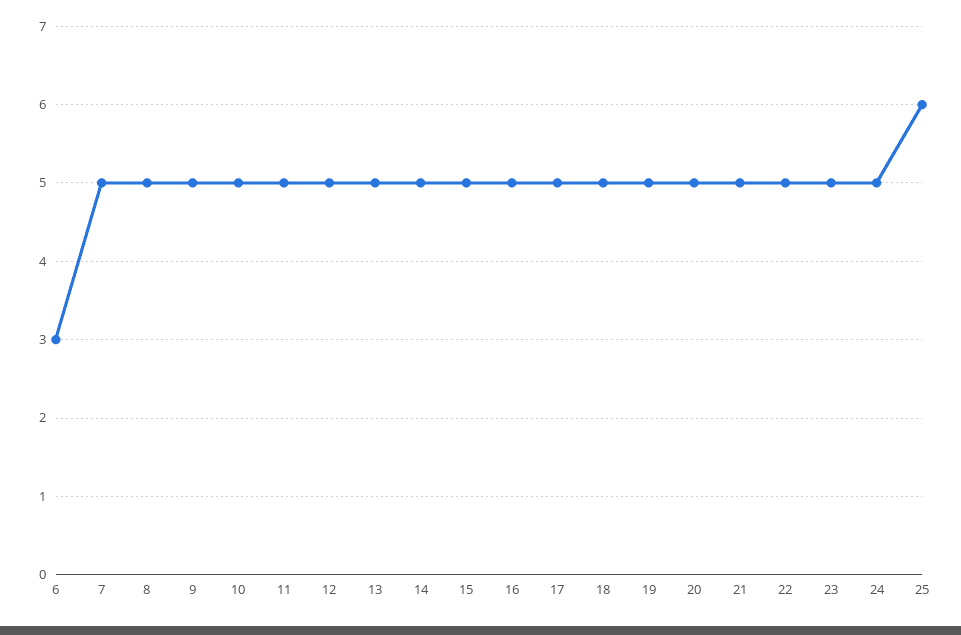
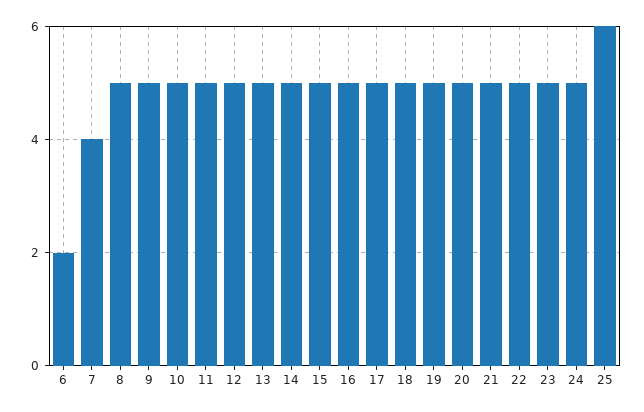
6: 3 -> 2
7: 5 -> 4

